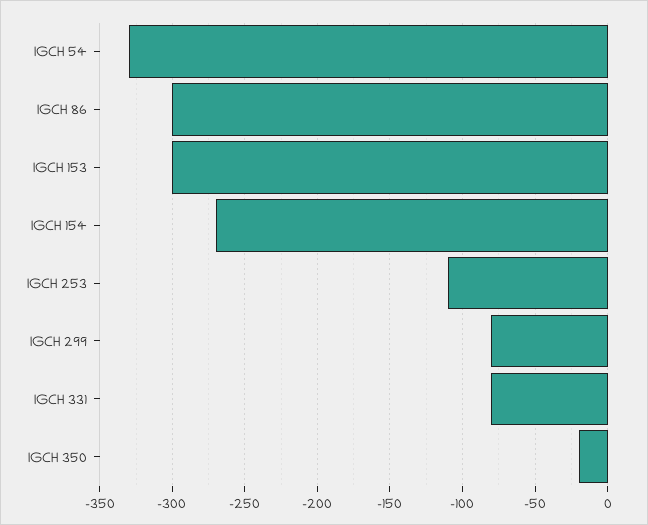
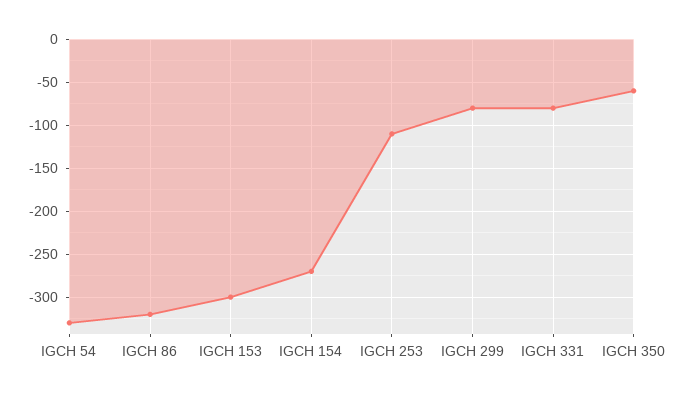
IGCH 86: -300 -> -320
IGCH 350: -20 -> -60

